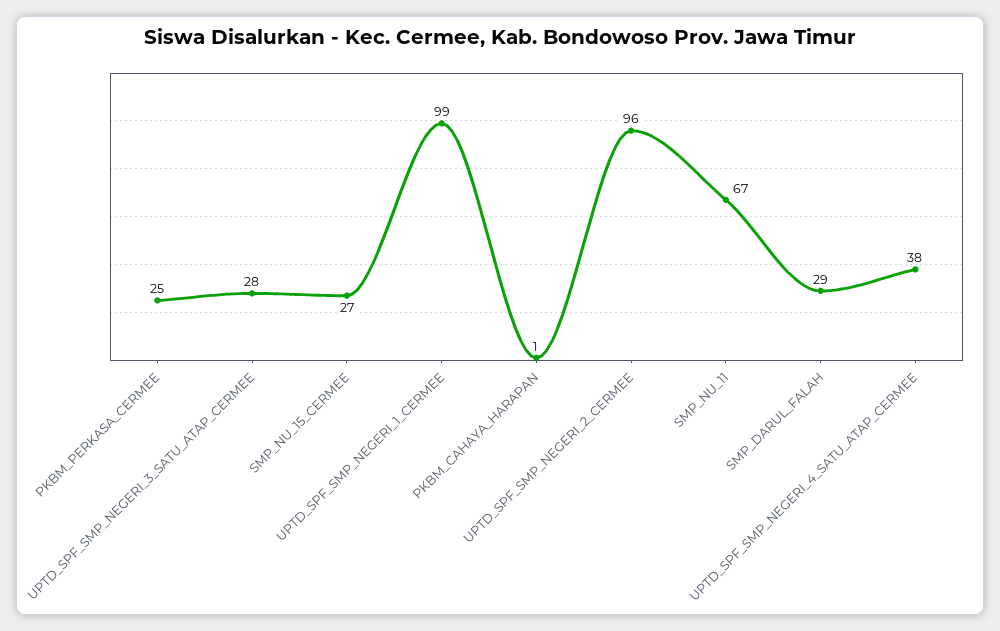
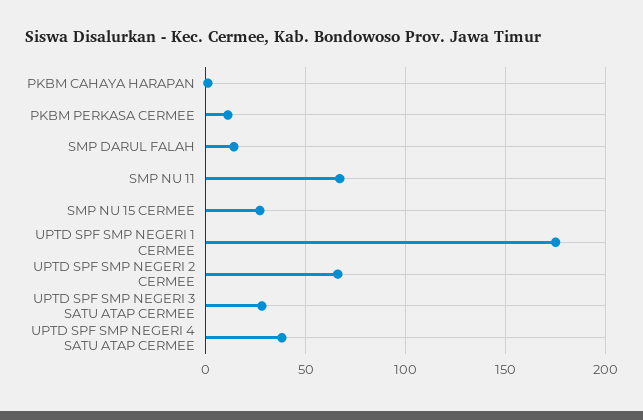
PKBM_PERKASA_CERMEE: 25 -> 10
UPTD_SPF_SMP_NEGERI_1_CERMEE: 99 -> 175
UPTD_SPF_SMP_NEGERI_2_CERMEE: 96 -> 65
SMP_DARUL_FALAH: 29 -> 15

